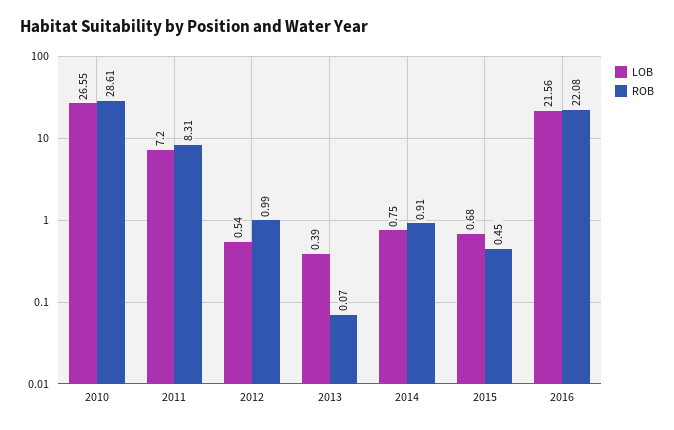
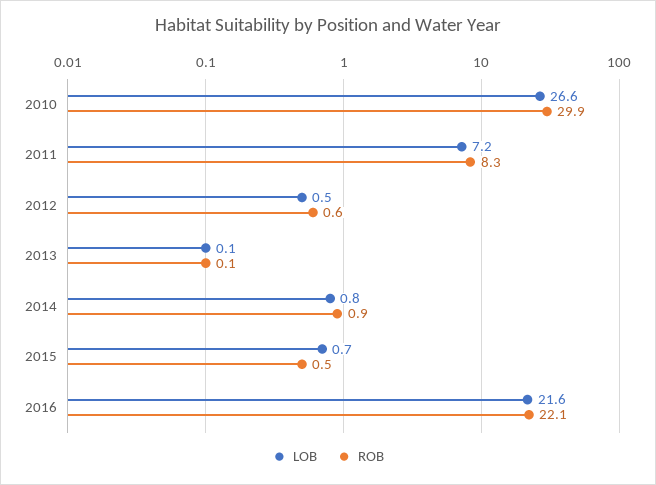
ROB, 2010: 28.61 -> 29.9
ROB, 2012: 0.99 -> 0.6
LOB, 2013: 0.39 -> 0.1

